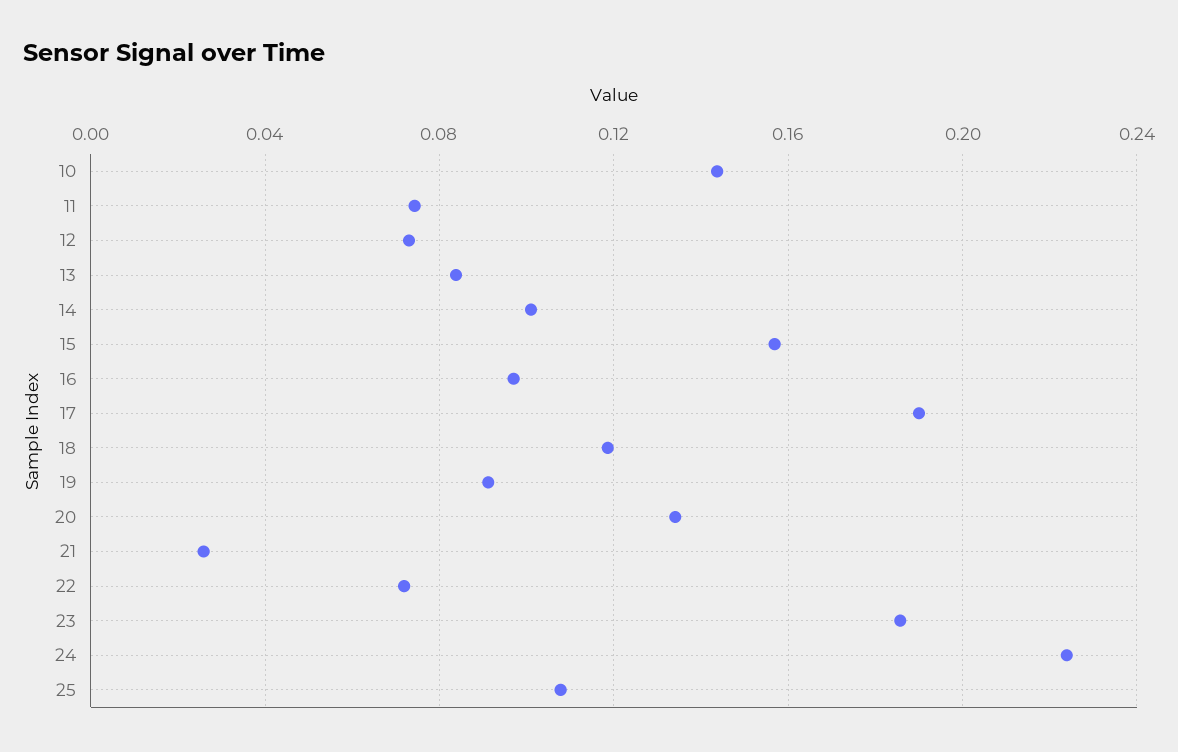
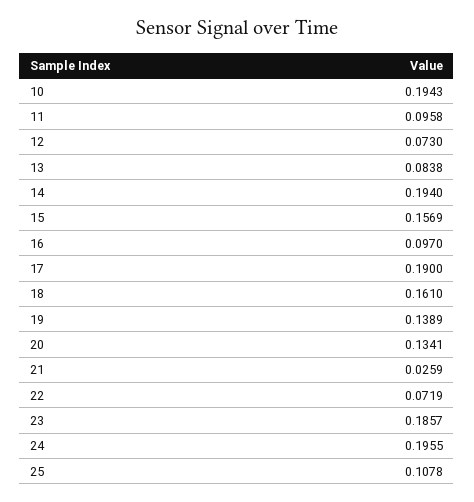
10: 0.145 -> 0.1943
11: 0.075 -> 0.0958
14: 0.1 -> 0.194
18: 0.12 -> 0.161
19: 0.09 -> 0.1389
24: 0.225 -> 0.1955

